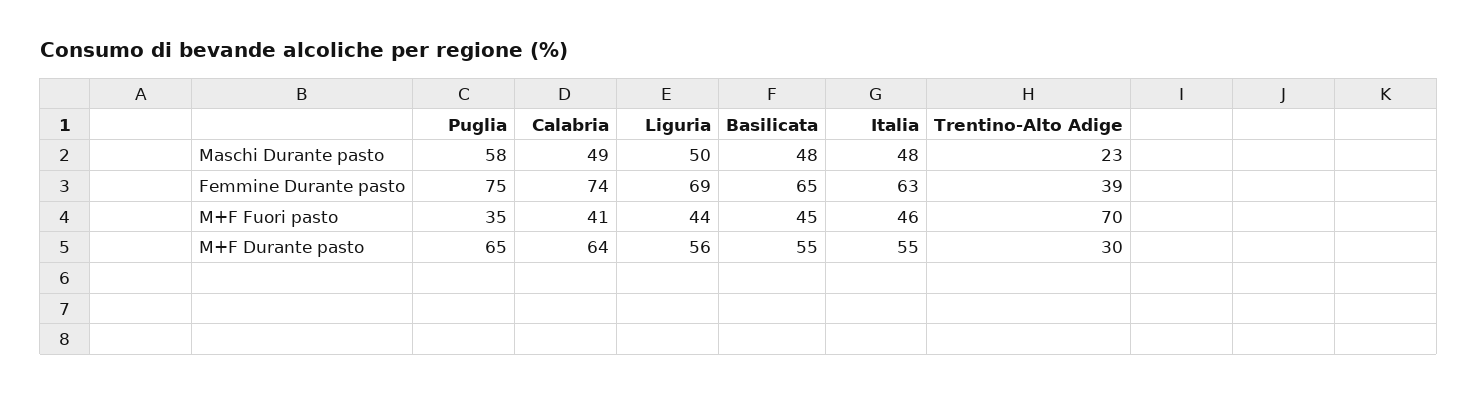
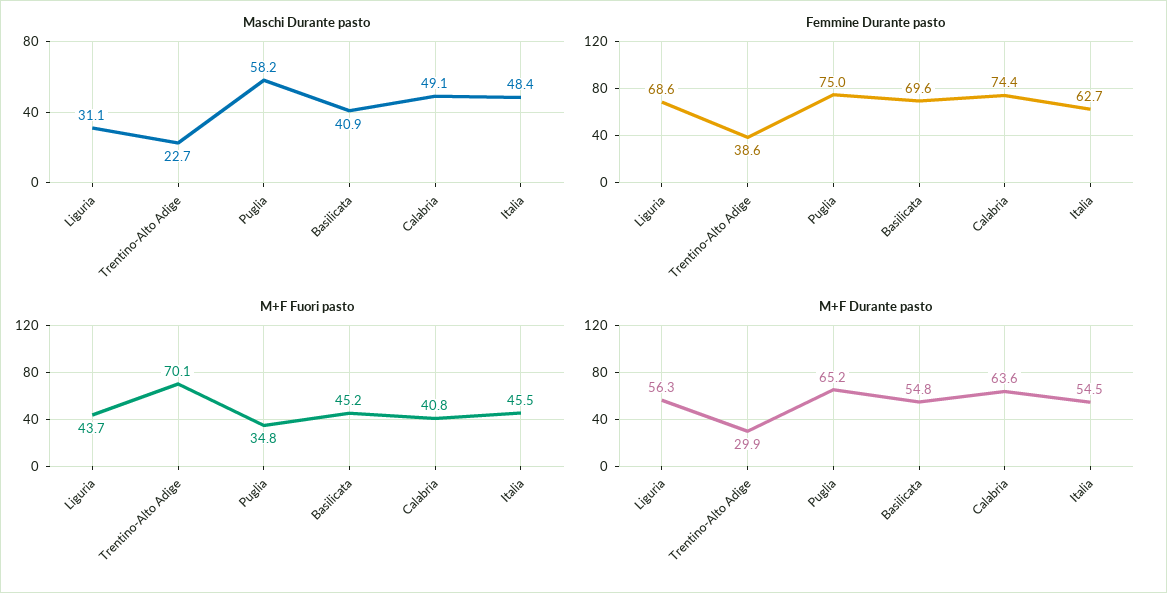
Maschi Durante pasto, Liguria: 50 -> 31.1
Maschi Durante pasto, Basilicata: 48 -> 40.9
Femmine Durante pasto, Basilicata: 65 -> 69.6

